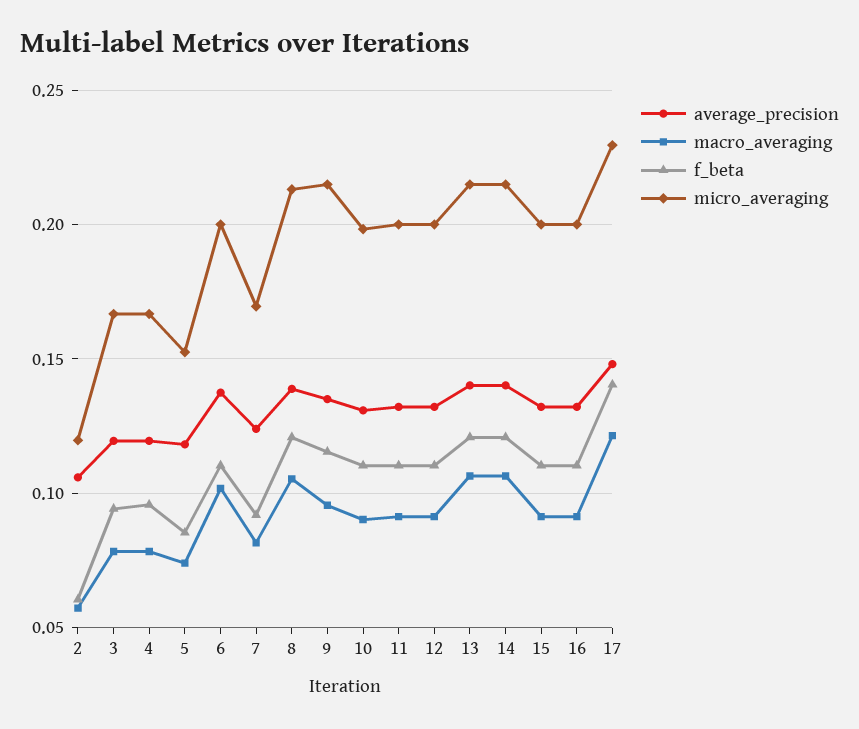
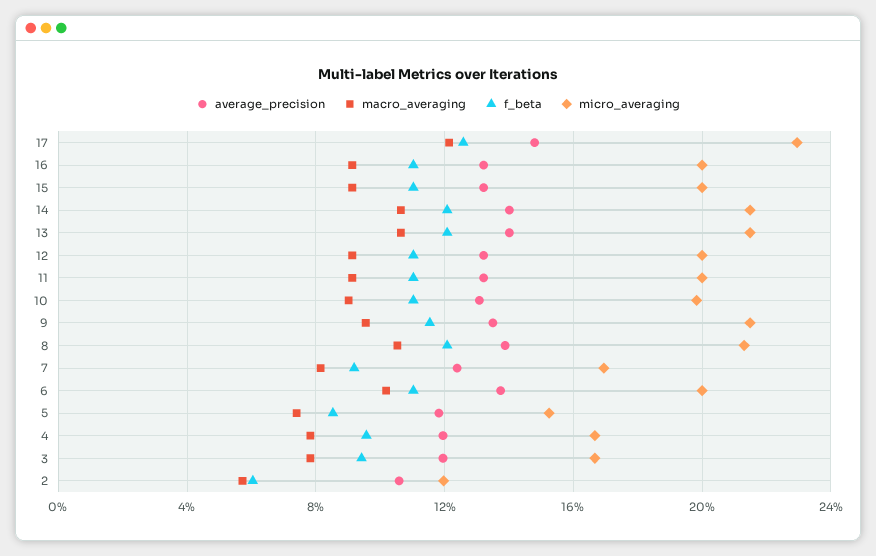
f_beta, 17: 0.14 -> 0.125

